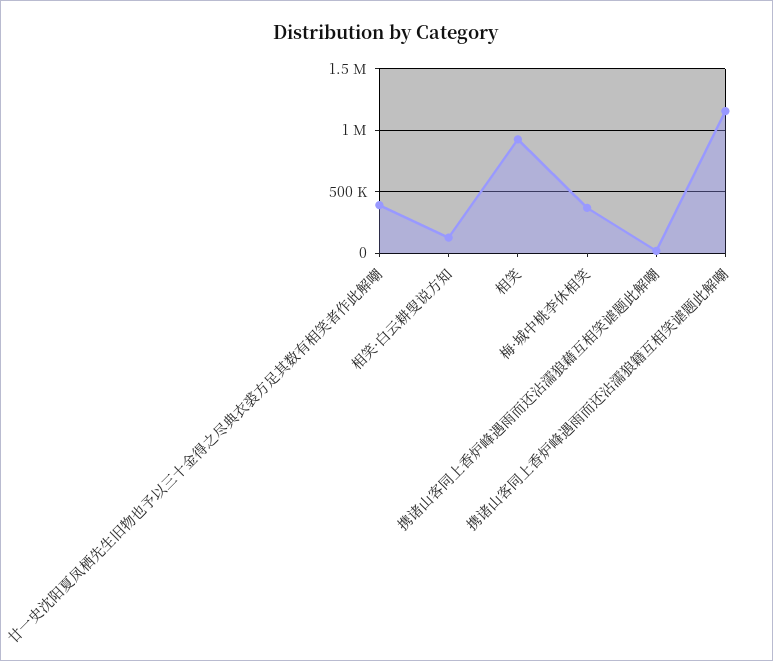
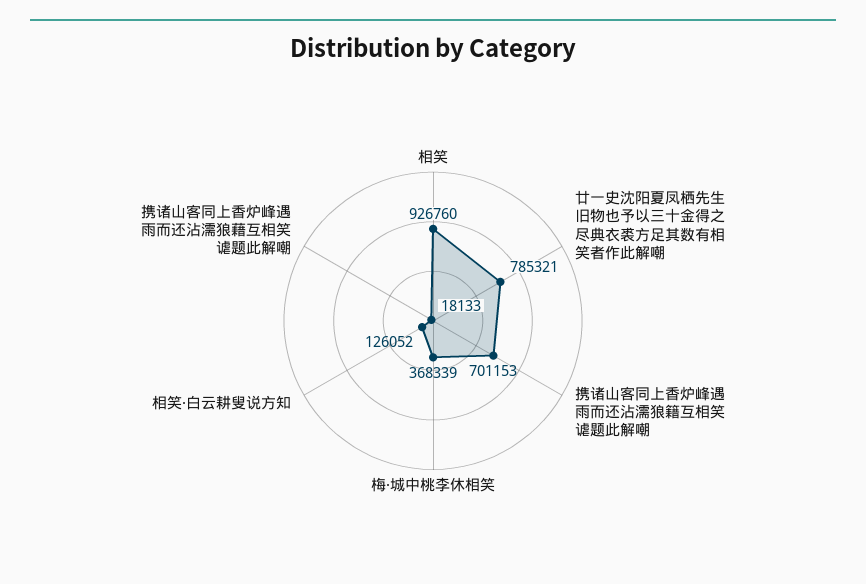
廿一史沈阳夏凤栖先生旧物也予以三十金得之尽典衣裘方足其数有相笑者作此解嘲: 400000 -> 785321
携诸山客同上香炉峰遇雨而还沾濡狼籍互相笑谑题此解嘲: 1150000 -> 701153

